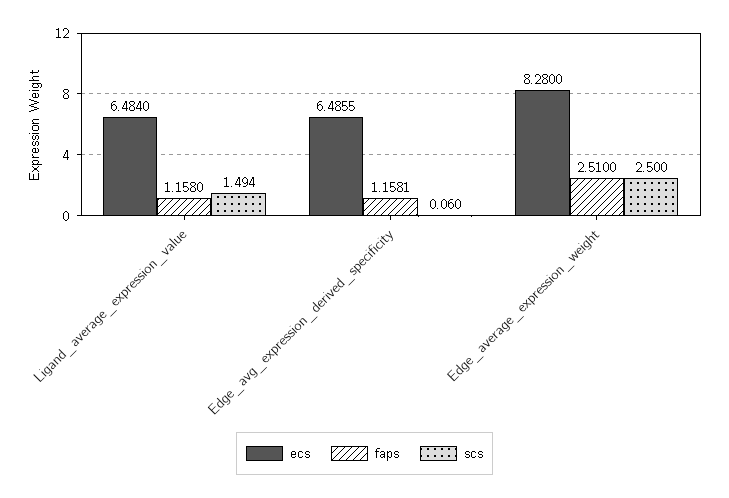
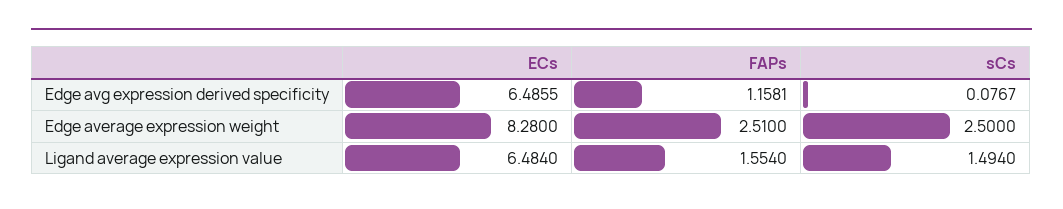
faps, Ligand_average_expression_value: 1.158 -> 1.554
scs, Edge_avg_expression_derived_specificity: 0.06 -> 0.0767

